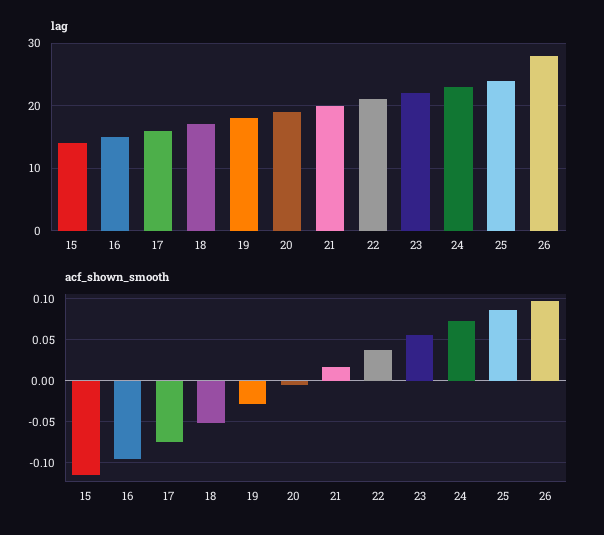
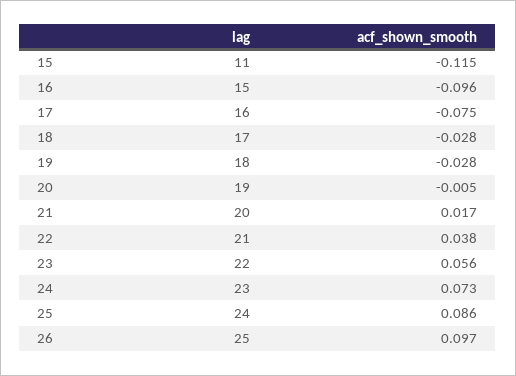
lag, 15: 14 -> 11
lag, 26: 28 -> 25
acf_shown_smooth, 18: -0.05 -> -0.028

